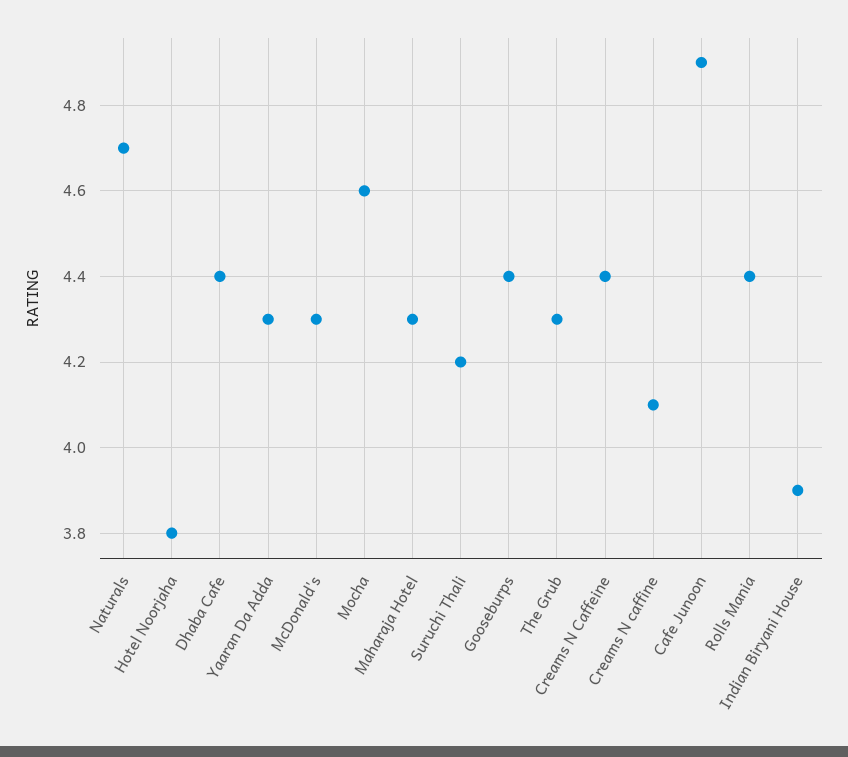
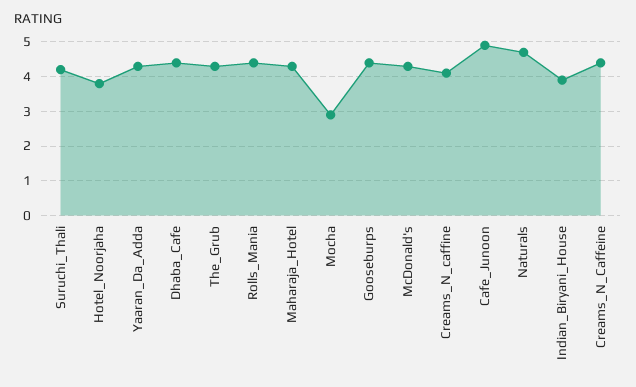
Mocha: 4.6 -> 3

